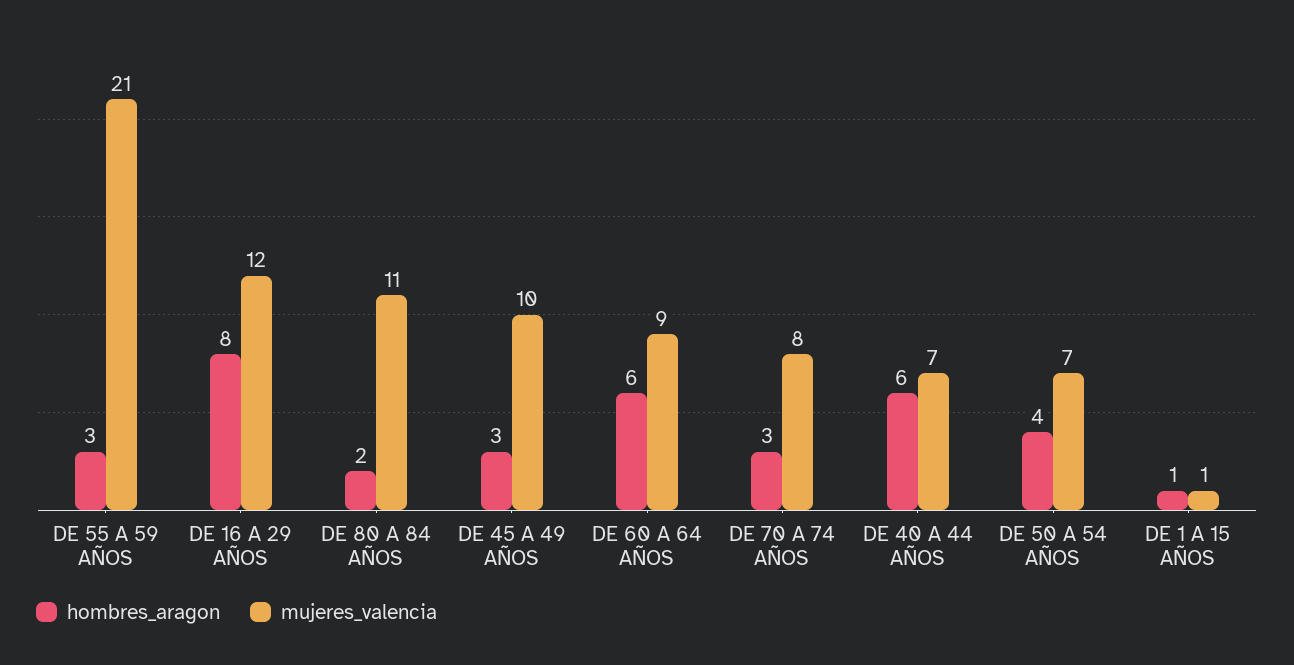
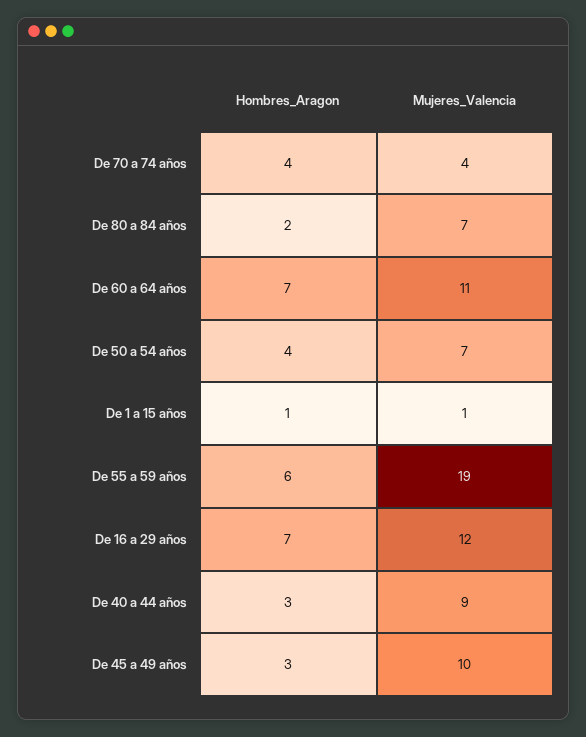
hombres_aragon, DE 55 A 59 AÑOS: 3 -> 6
mujeres_valencia, DE 55 A 59 AÑOS: 21 -> 19
hombres_aragon, DE 16 A 29 AÑOS: 8 -> 7
mujeres_valencia, DE 80 A 84 AÑOS: 11 -> 7
hombres_aragon, DE 60 A 64 AÑOS: 6 -> 7
mujeres_valencia, DE 60 A 64 AÑOS: 9 -> 11
hombres_aragon, DE 70 A 74 AÑOS: 3 -> 4
mujeres_valencia, DE 70 A 74 AÑOS: 8 -> 4
hombres_aragon, DE 40 A 44 AÑOS: 6 -> 3
mujeres_valencia, DE 40 A 44 AÑOS: 7 -> 9

